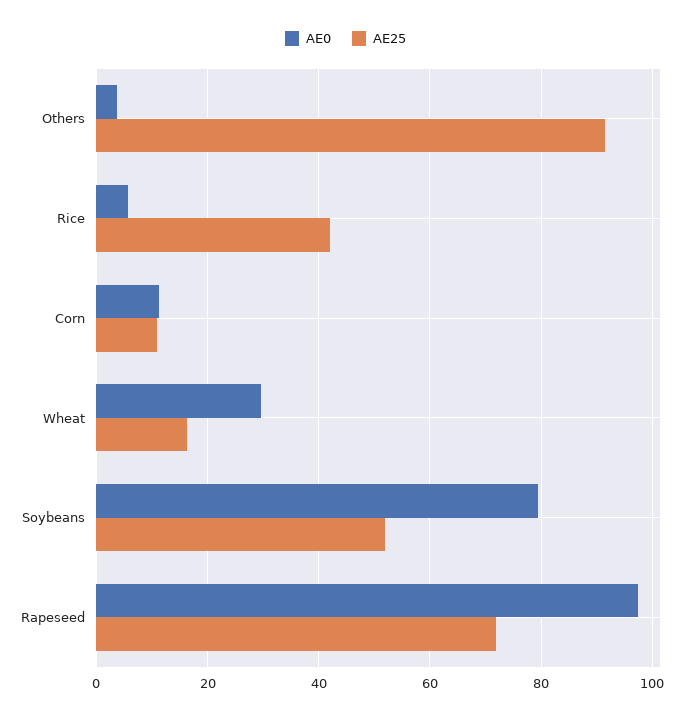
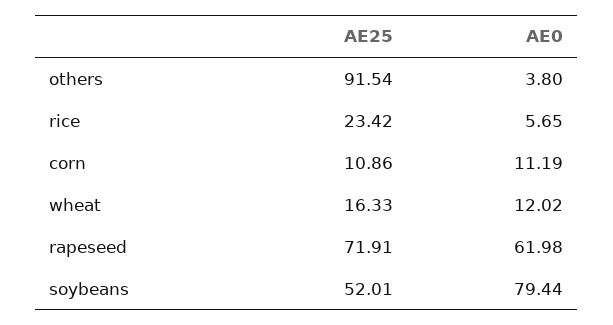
AE25, Rice: 42 -> 23.42
AE0, Wheat: 30 -> 12.02
AE0, Rapeseed: 98 -> 61.98

